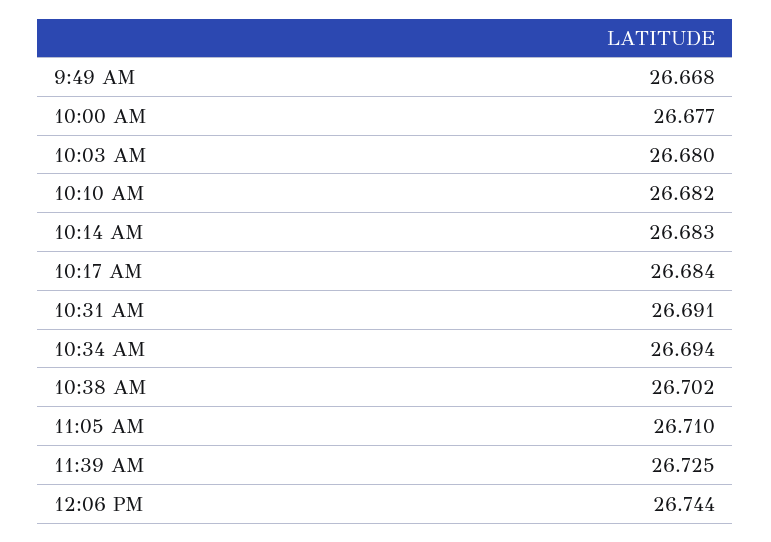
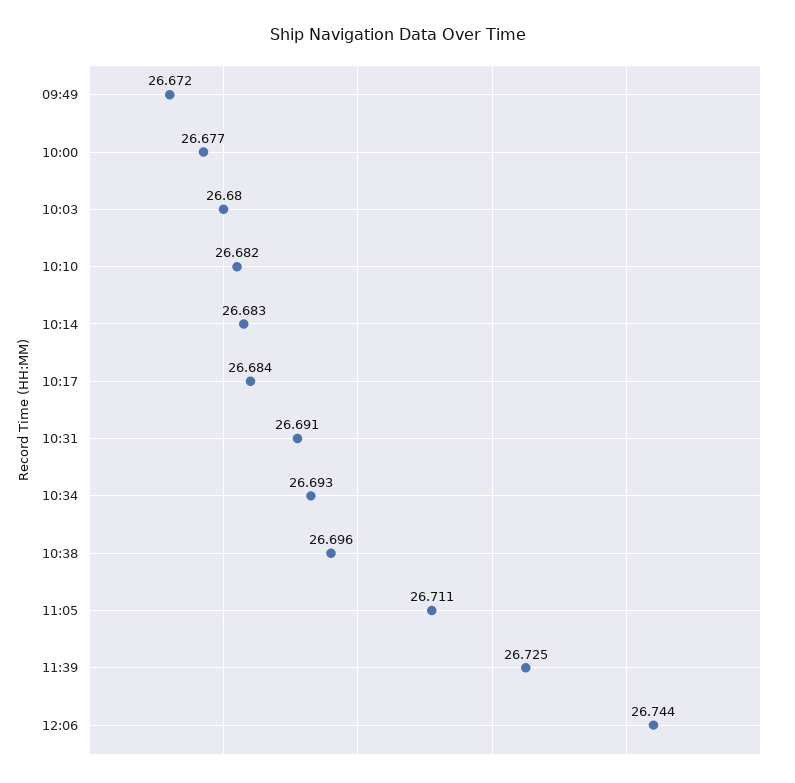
9:49 AM: 26.668 -> 26.672
10:34 AM: 26.694 -> 26.693
10:38 AM: 26.702 -> 26.696
11:05 AM: 26.71 -> 26.711

